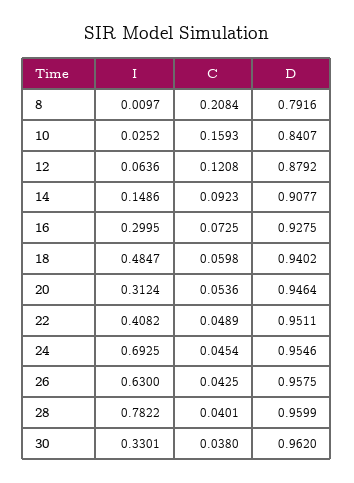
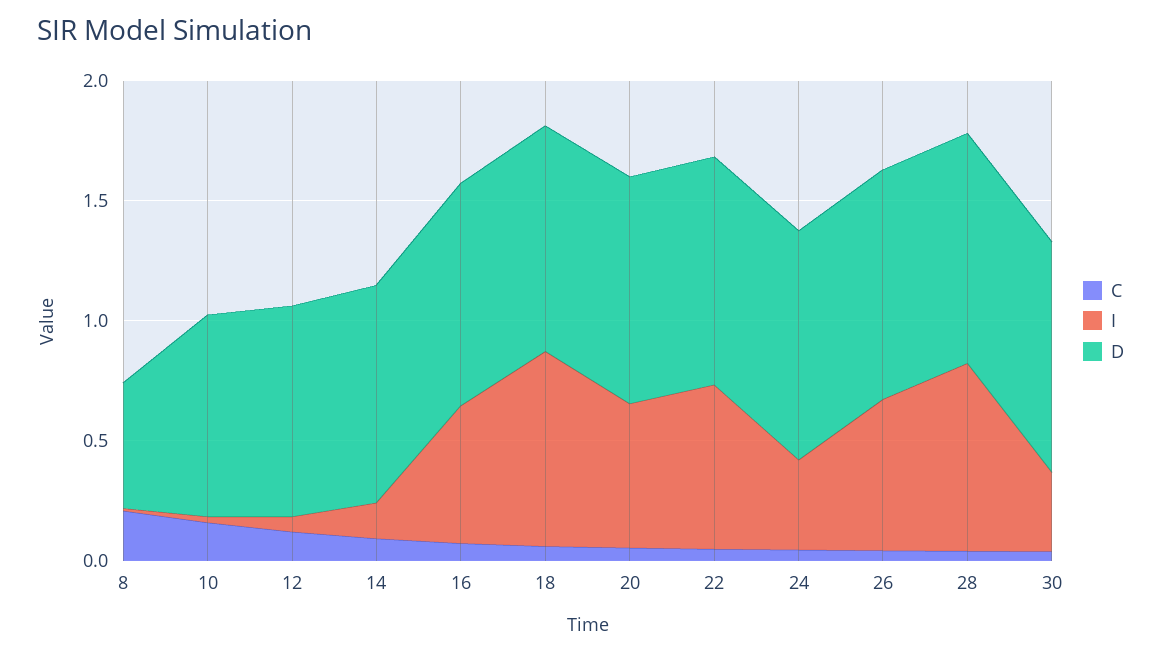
D, 8: 0.7916 -> 0.5
I, 16: 0.2995 -> 0.6
I, 18: 0.4847 -> 0.8
I, 20: 0.3124 -> 0.6
I, 22: 0.4082 -> 0.7
I, 24: 0.6925 -> 0.4

